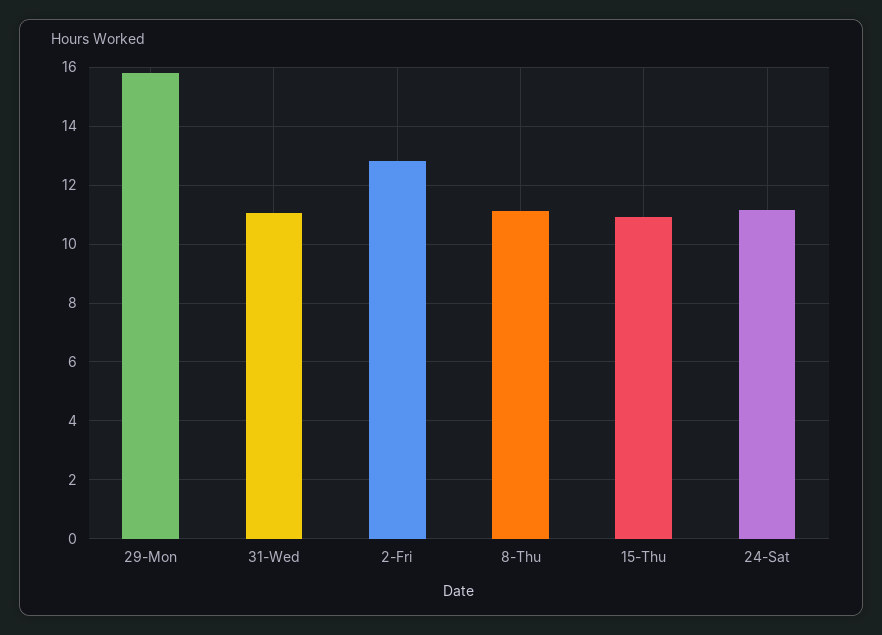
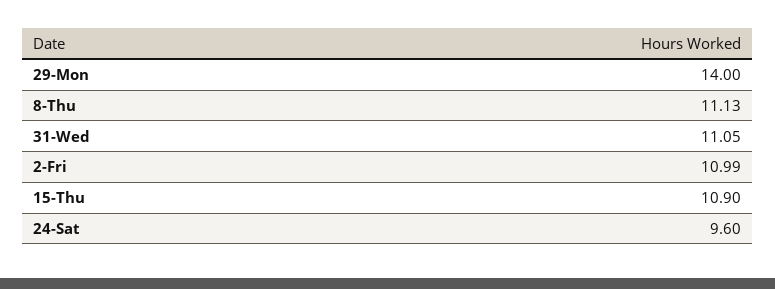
29-Mon: 15.75 -> 14
2-Fri: 12.75 -> 10.99
24-Sat: 11.25 -> 9.6

